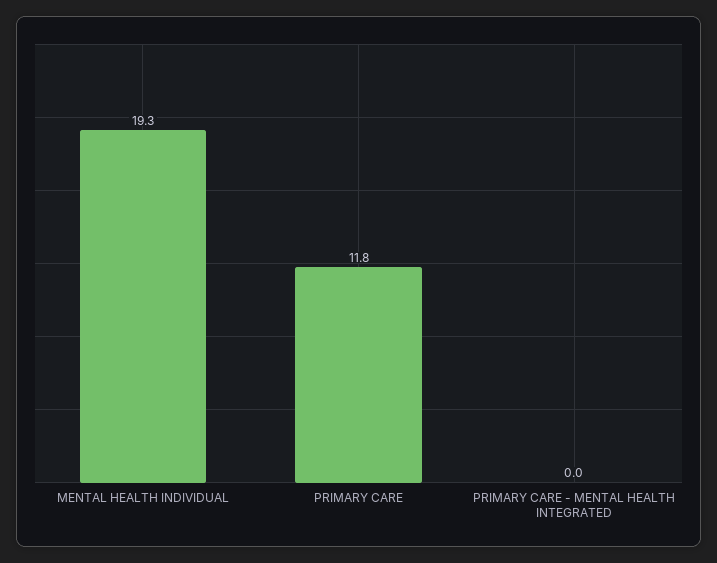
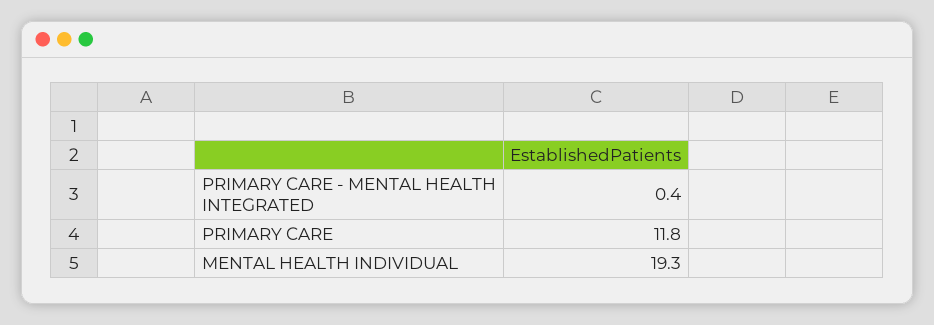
PRIMARY CARE - MENTAL HEALTH INTEGRATED: 0 -> 0.4

